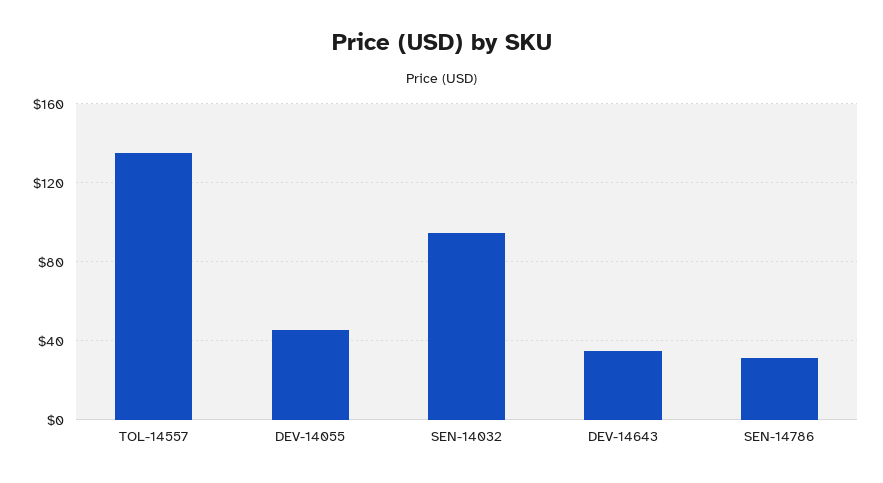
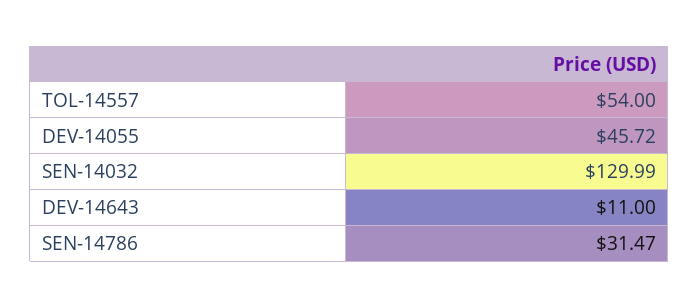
TOL-14557: 135 -> 54
SEN-14032: 95 -> 129.99
DEV-14643: 35 -> 11

